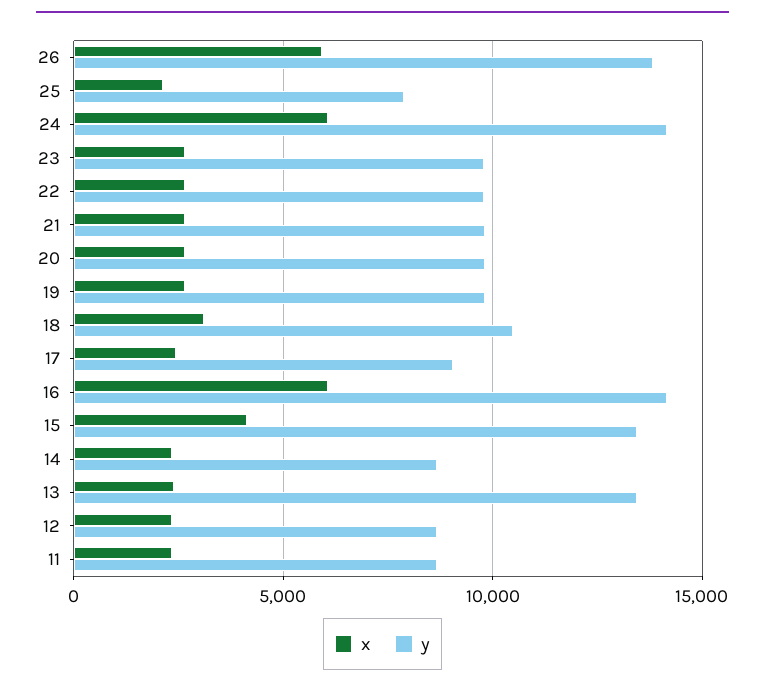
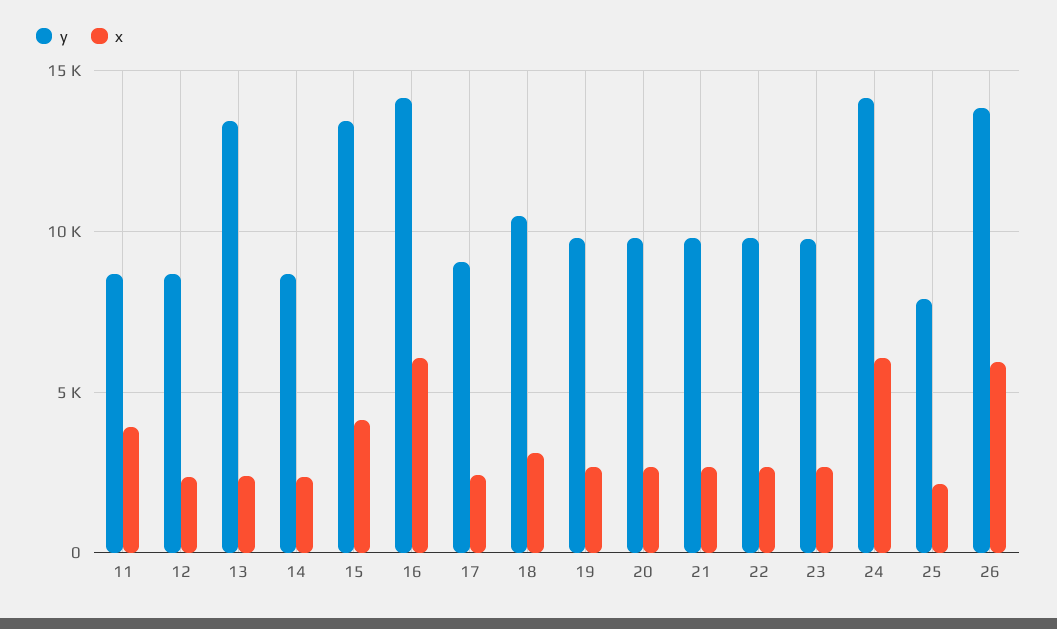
x, 11: 2500 -> 4000

